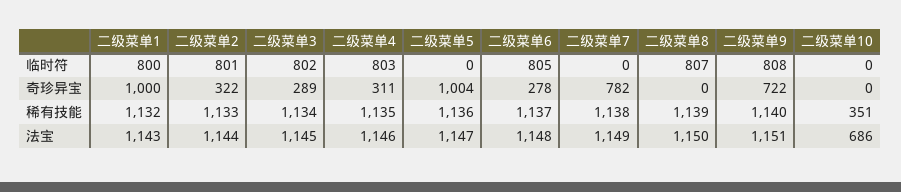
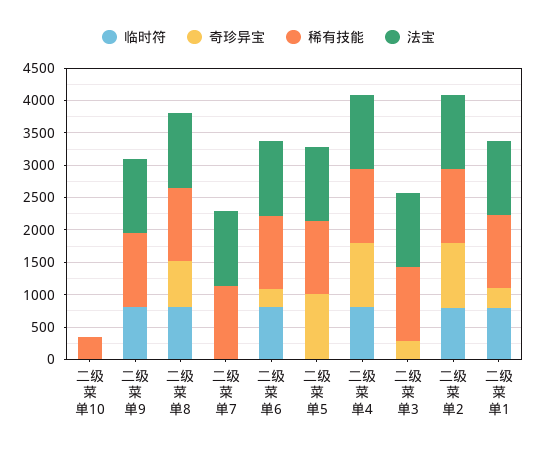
临时符, 二级菜单3: 802 -> 0
奇珍异宝, 二级菜单1: 1000 -> 250
奇珍异宝, 二级菜单2: 322 -> 1000
奇珍异宝, 二级菜单4: 311 -> 1000
奇珍异宝, 二级菜单7: 782 -> 0
奇珍异宝, 二级菜单8: 0 -> 750
奇珍异宝, 二级菜单9: 722 -> 0
法宝, 二级菜单10: 686 -> 0

